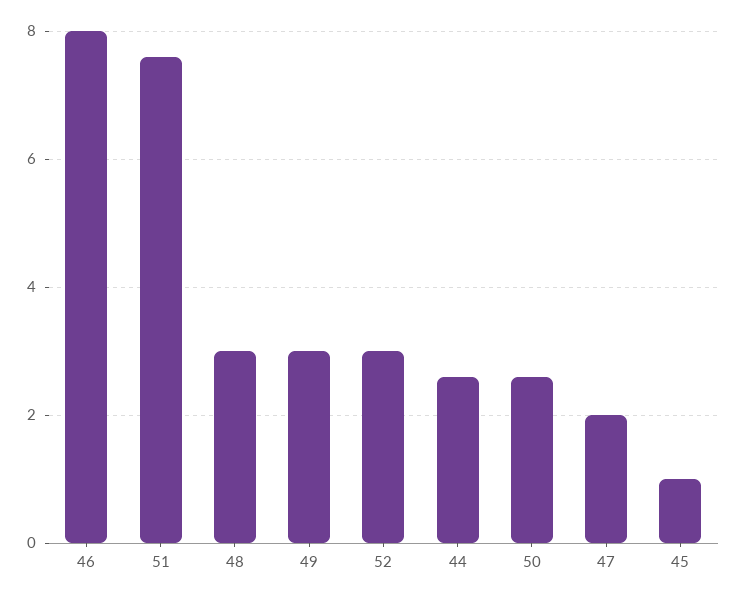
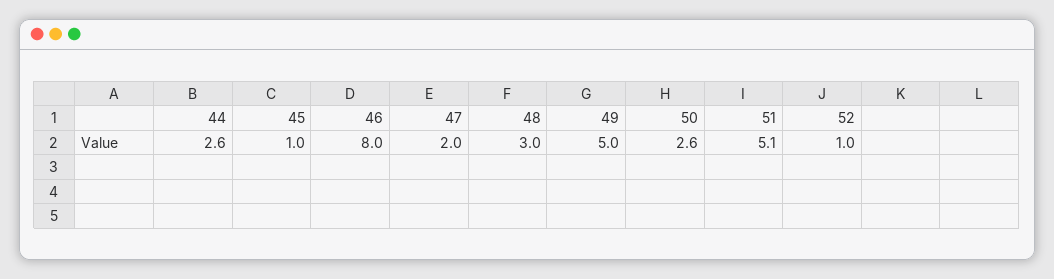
51: 7.5 -> 5.1
49: 3 -> 5
52: 3 -> 1

